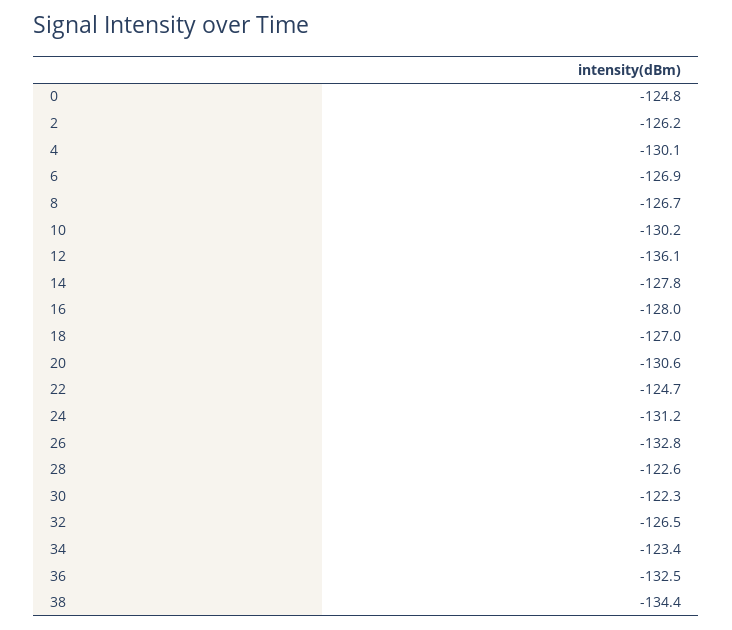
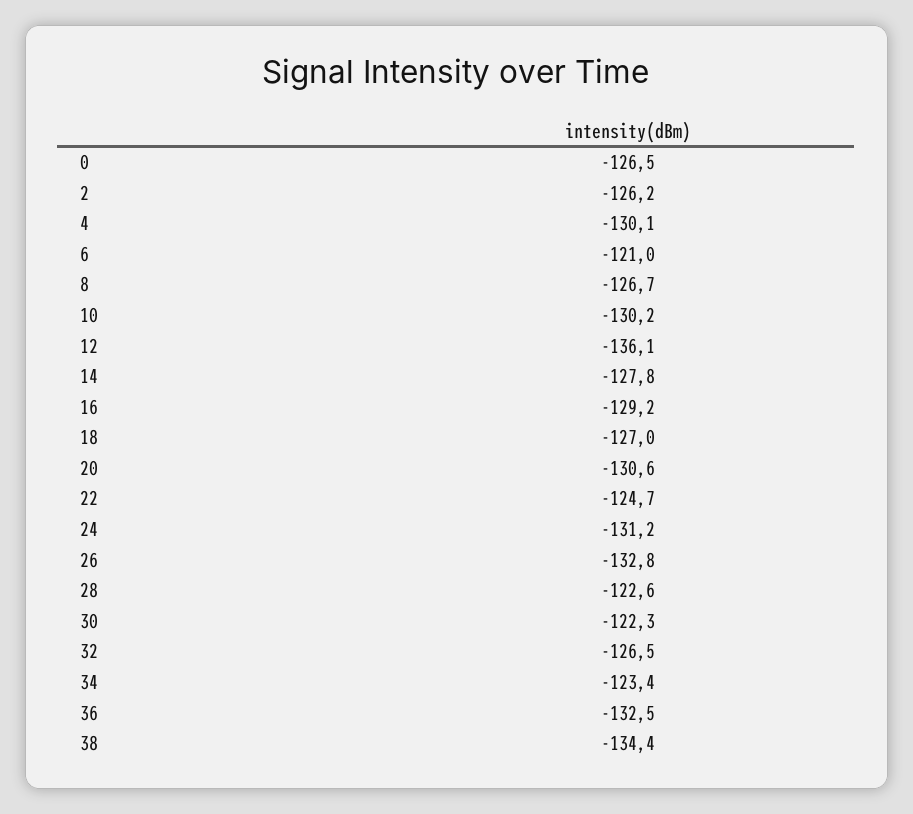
0: -124.8 -> -126.5
6: -126.9 -> -121
16: -128 -> -129.2

